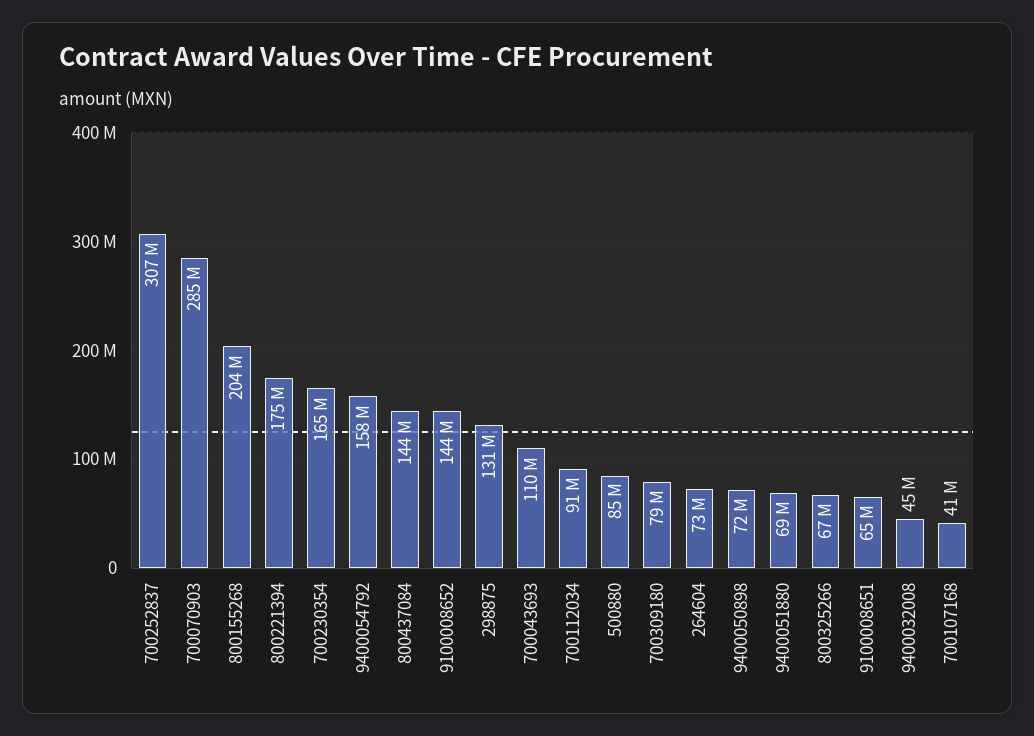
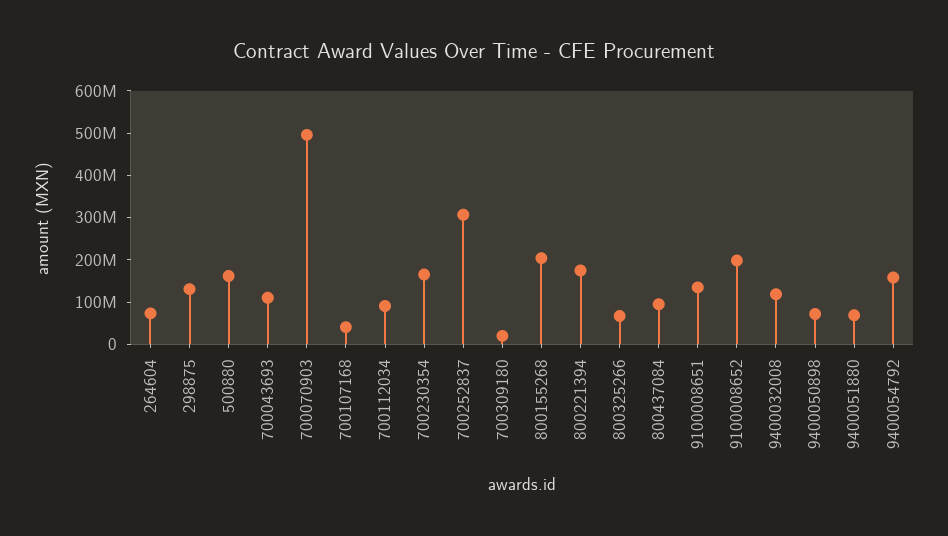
700070903: 285000000 -> 500000000
800437084: 144000000 -> 100000000
9100008652: 144000000 -> 200000000
500880: 85000000 -> 160000000
700309180: 79000000 -> 20000000
9100008651: 65000000 -> 140000000
9400032008: 45000000 -> 120000000

